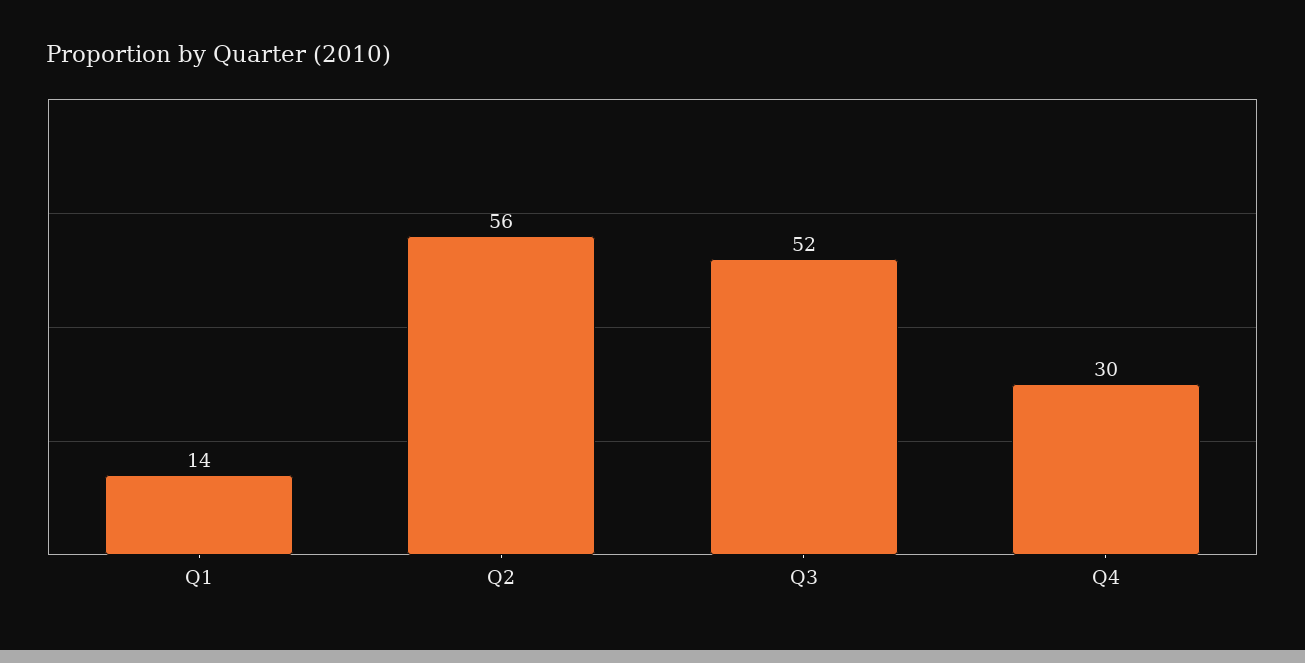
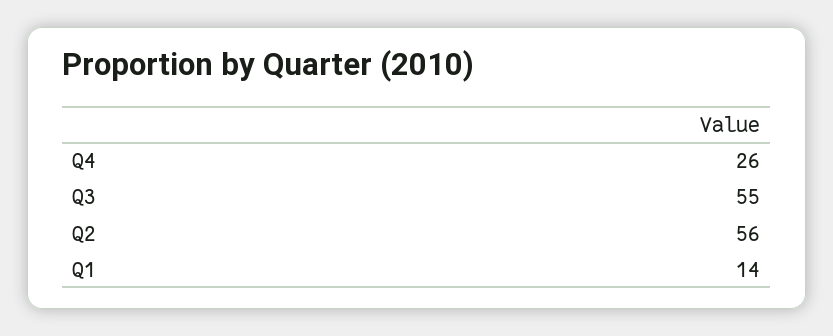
Q3: 52 -> 55
Q4: 30 -> 26

